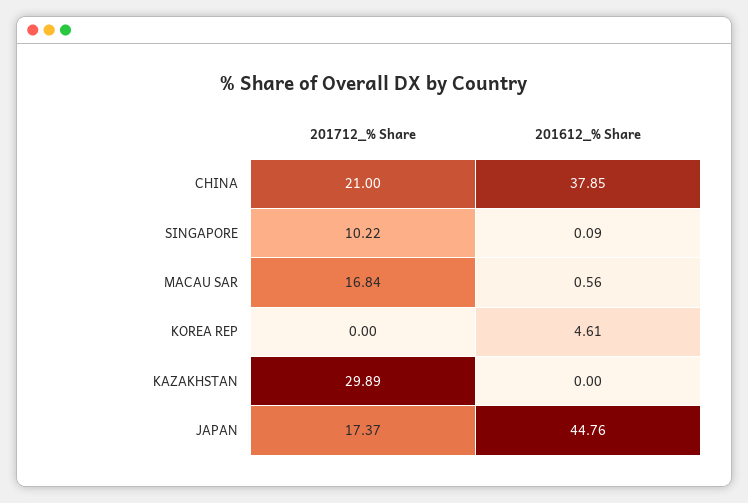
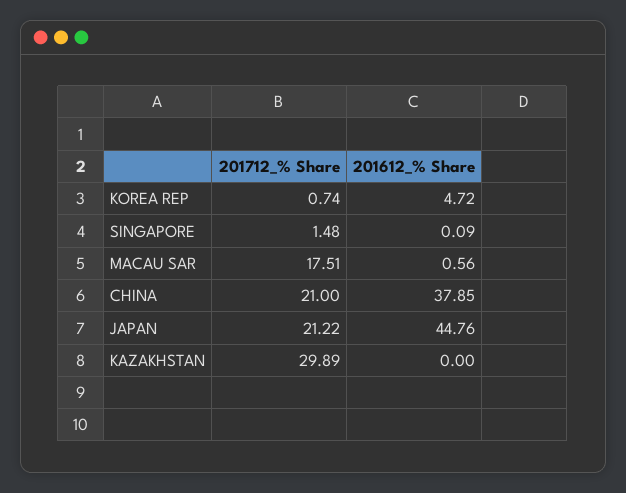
201712_% Share, SINGAPORE: 10.22 -> 1.48
201712_% Share, MACAU SAR: 16.84 -> 17.51
201712_% Share, KOREA REP: 0 -> 0.74
201612_% Share, KOREA REP: 4.61 -> 4.72
201712_% Share, JAPAN: 17.37 -> 21.22

